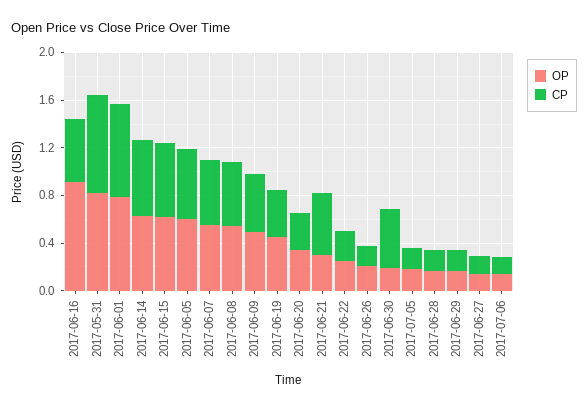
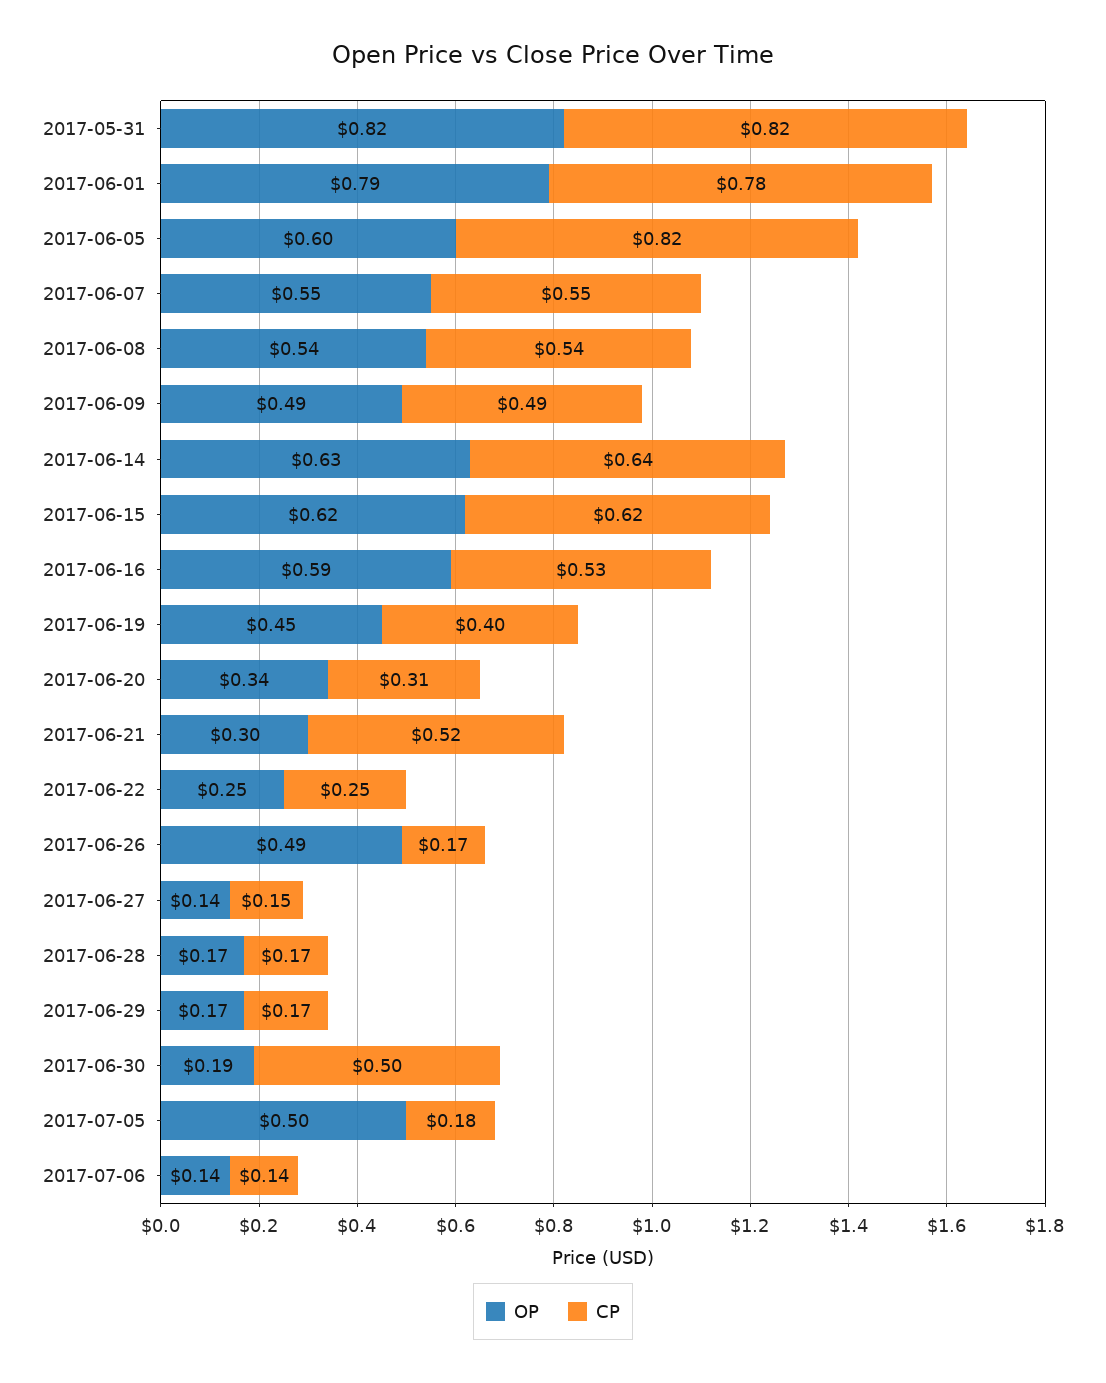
OP, 2017-06-16: 0.9 -> 0.59
CP, 2017-06-05: 0.6 -> 0.82
OP, 2017-06-26: 0.2 -> 0.49
OP, 2017-07-05: 0.2 -> 0.5

